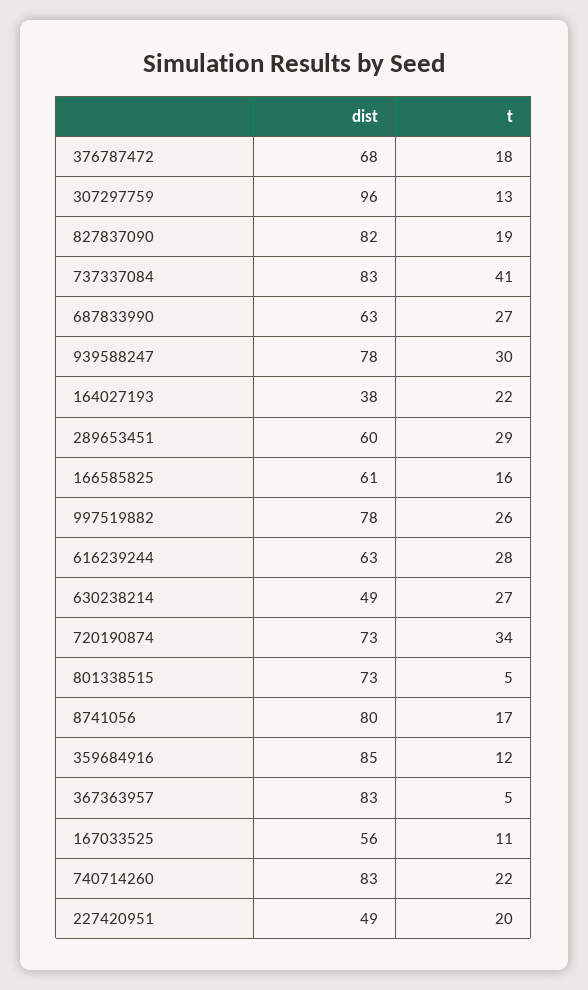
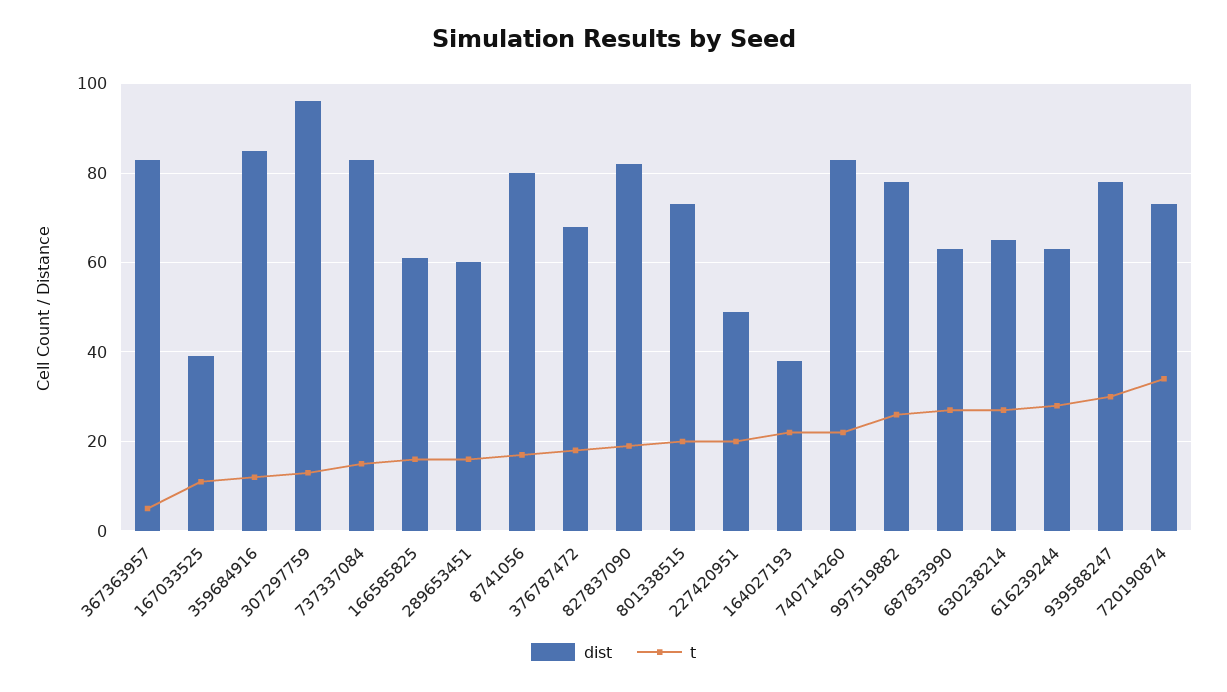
t, 737337084: 41 -> 15
t, 289653451: 29 -> 15
dist, 630238214: 49 -> 65
t, 801338515: 5 -> 20
dist, 167033525: 56 -> 40

